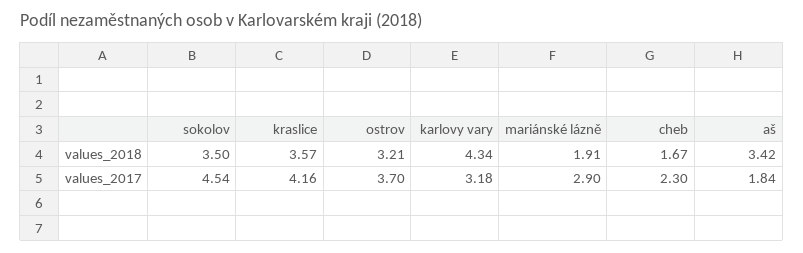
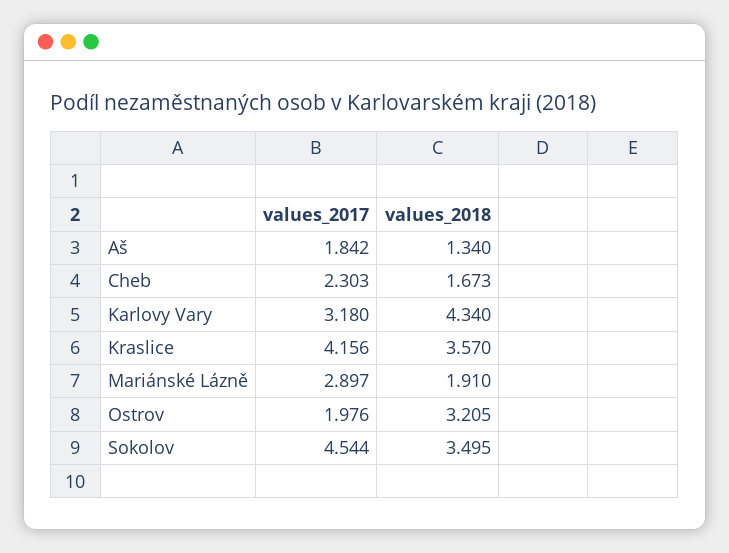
aš, values_2018: 3.42 -> 1.34
ostrov, values_2017: 3.7 -> 1.976

